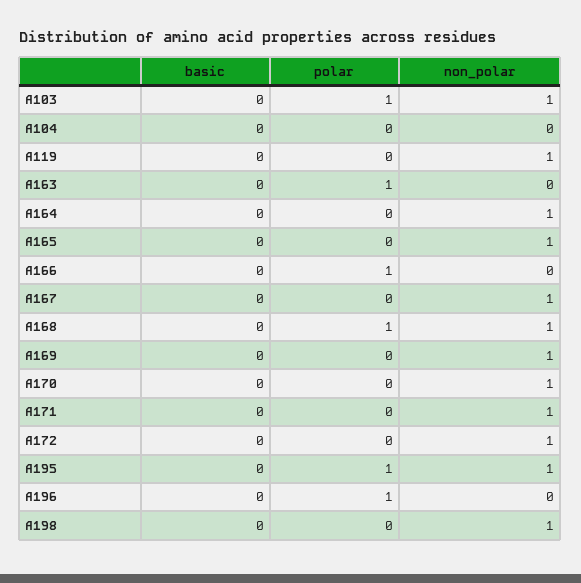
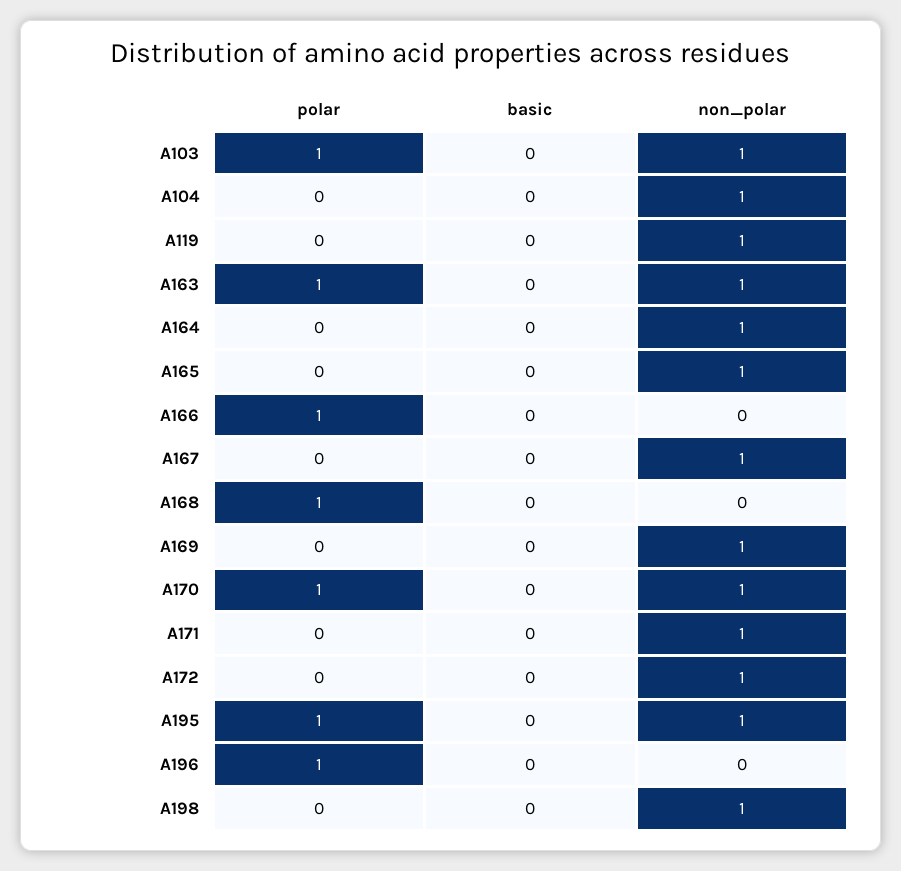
non_polar, A104: 0 -> 1
non_polar, A163: 0 -> 1
non_polar, A168: 1 -> 0
polar, A170: 0 -> 1

